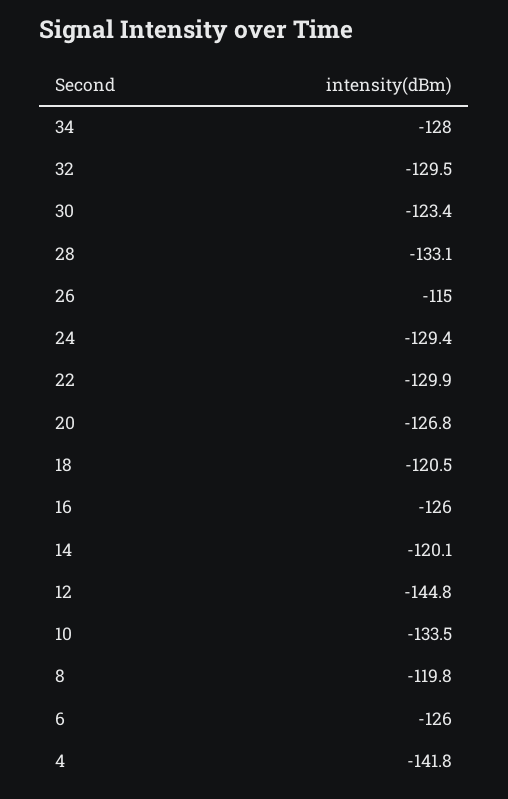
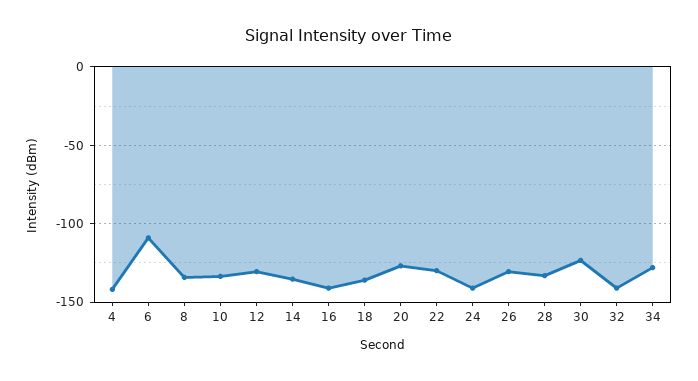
32: -129.5 -> -140
26: -115 -> -130
24: -129.4 -> -140
18: -120.5 -> -135
16: -126 -> -140
14: -120.1 -> -135
12: -144.8 -> -130
8: -119.8 -> -135
6: -126 -> -110

